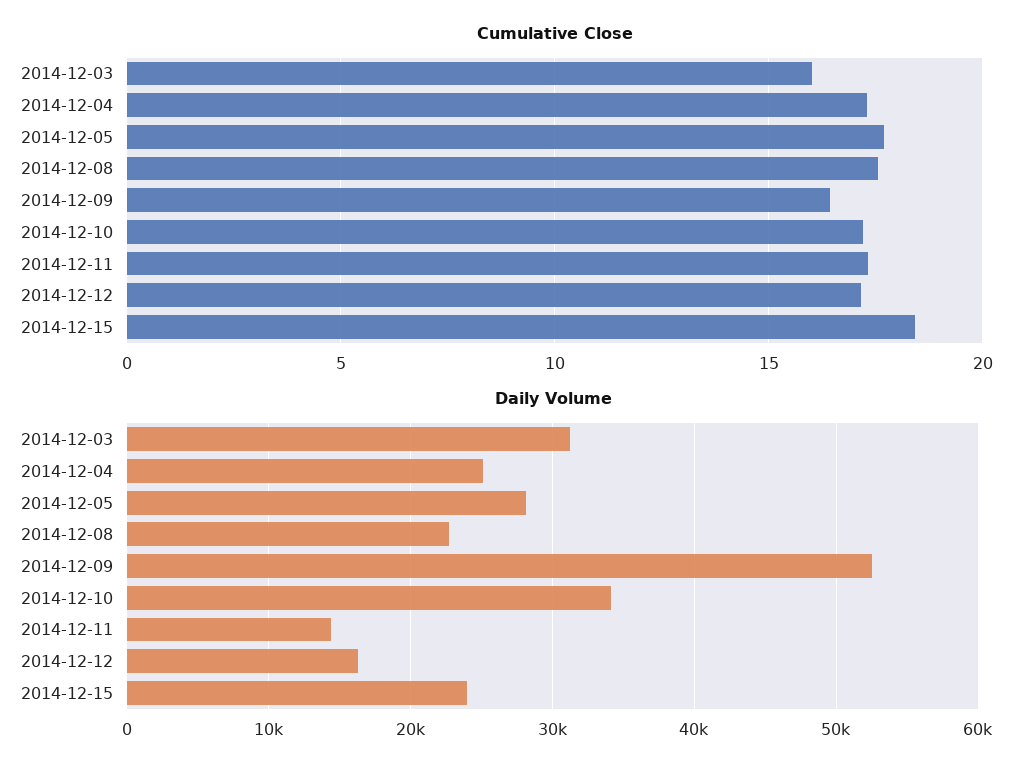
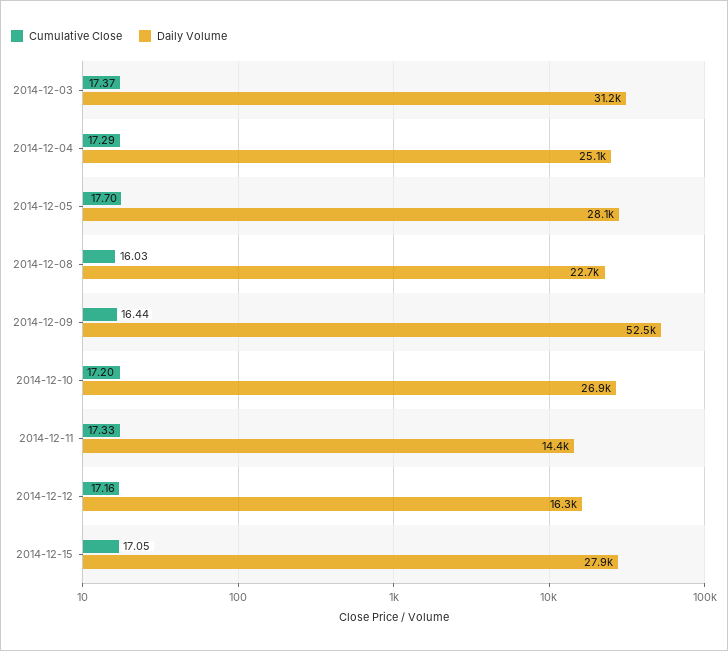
Cumulative Close, 2014-12-03: 16 -> 17.37
Cumulative Close, 2014-12-08: 17.5 -> 16.03
Cumulative Close, 2014-12-15: 18.5 -> 17.05
Daily Volume, 2014-12-10: 34000 -> 26900
Daily Volume, 2014-12-15: 24000 -> 27900

